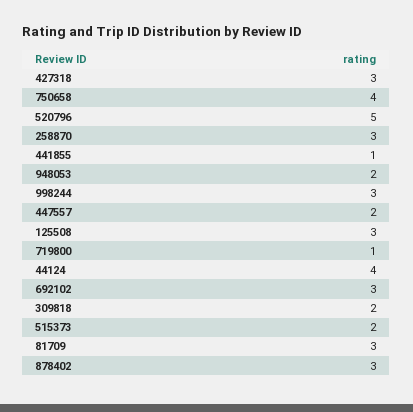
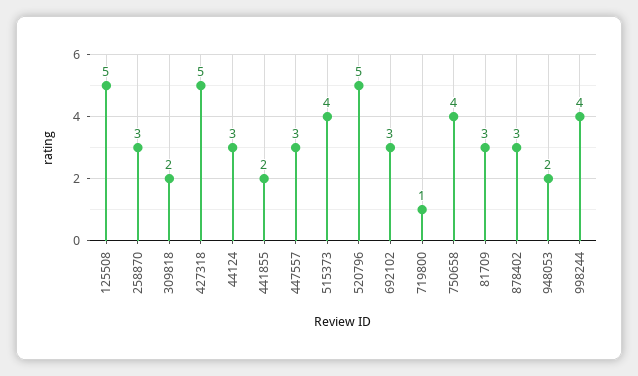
427318: 3 -> 5
441855: 1 -> 2
998244: 3 -> 4
447557: 2 -> 3
125508: 3 -> 5
44124: 4 -> 3
515373: 2 -> 4

